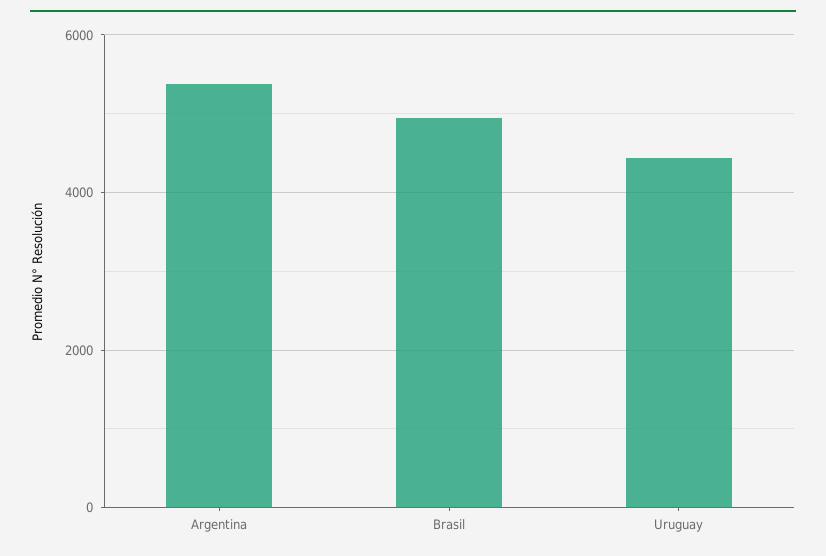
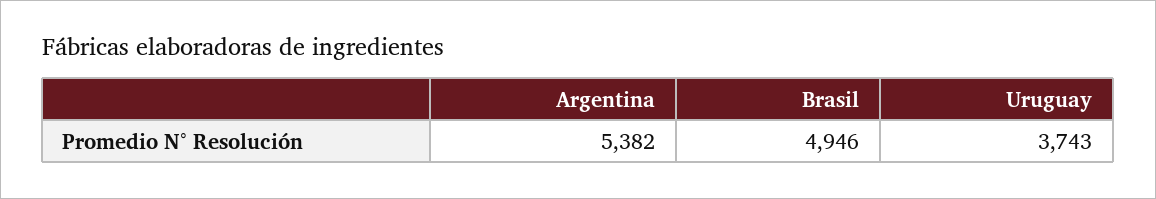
Uruguay: 4400 -> 3743

